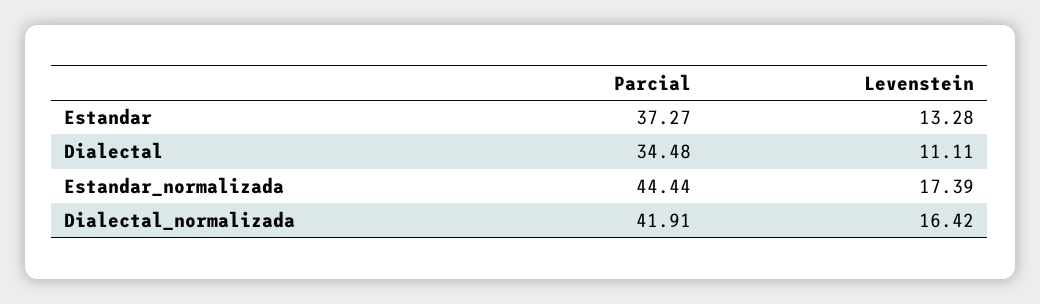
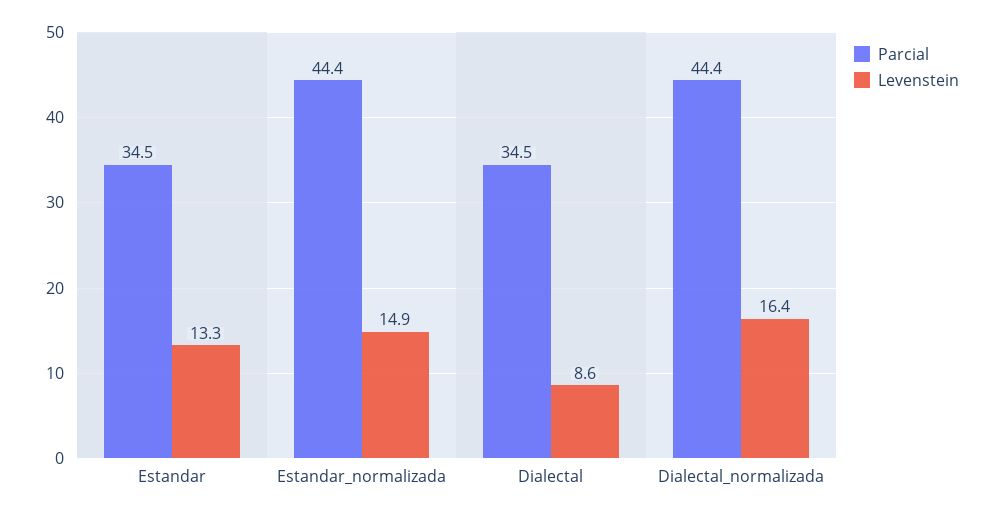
Parcial, Estandar: 37.27 -> 34.5
Levenstein, Dialectal: 11.11 -> 8.6
Levenstein, Estandar_normalizada: 17.39 -> 14.9
Parcial, Dialectal_normalizada: 41.91 -> 44.4

